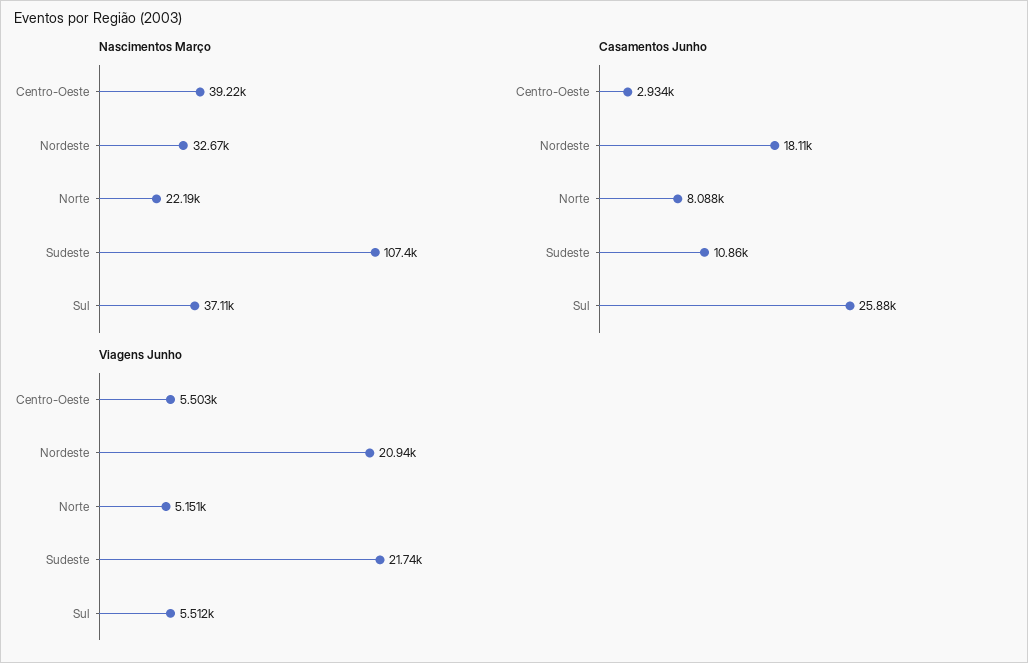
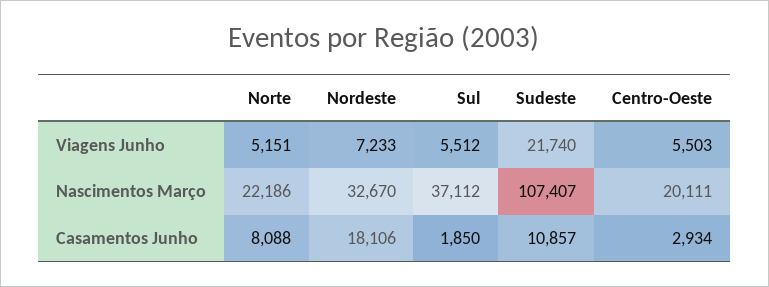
Nascimentos Março, Centro-Oeste: 39220 -> 20111
Casamentos Junho, Sul: 25880 -> 1850
Viagens Junho, Nordeste: 20940 -> 7233

